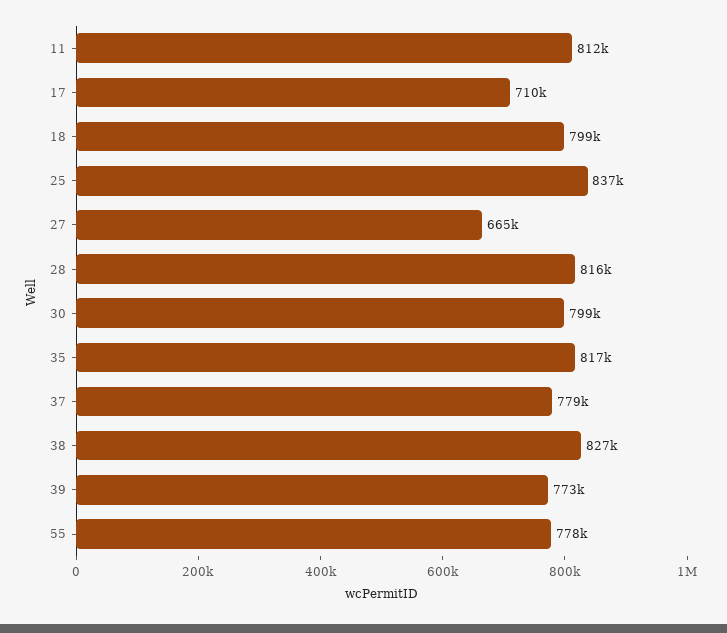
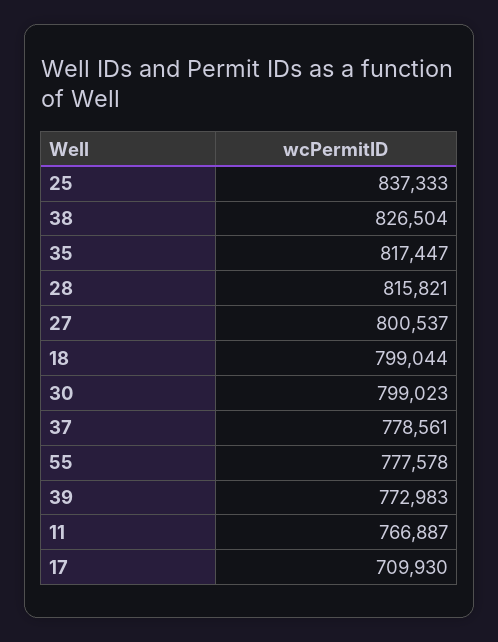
11: 812000 -> 766887
27: 665000 -> 800537

